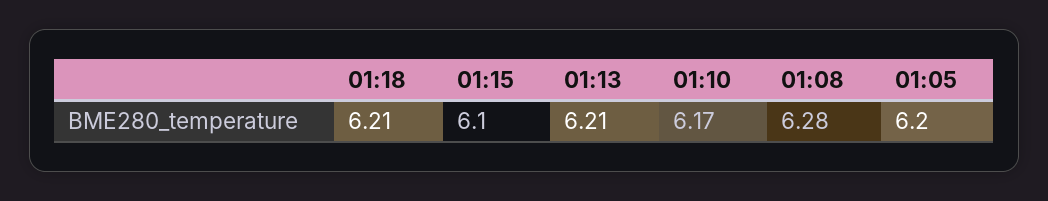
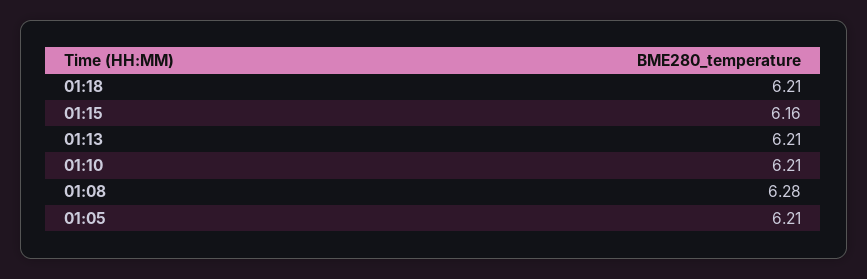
01:15: 6.1 -> 6.16
01:10: 6.17 -> 6.21
01:05: 6.2 -> 6.21

